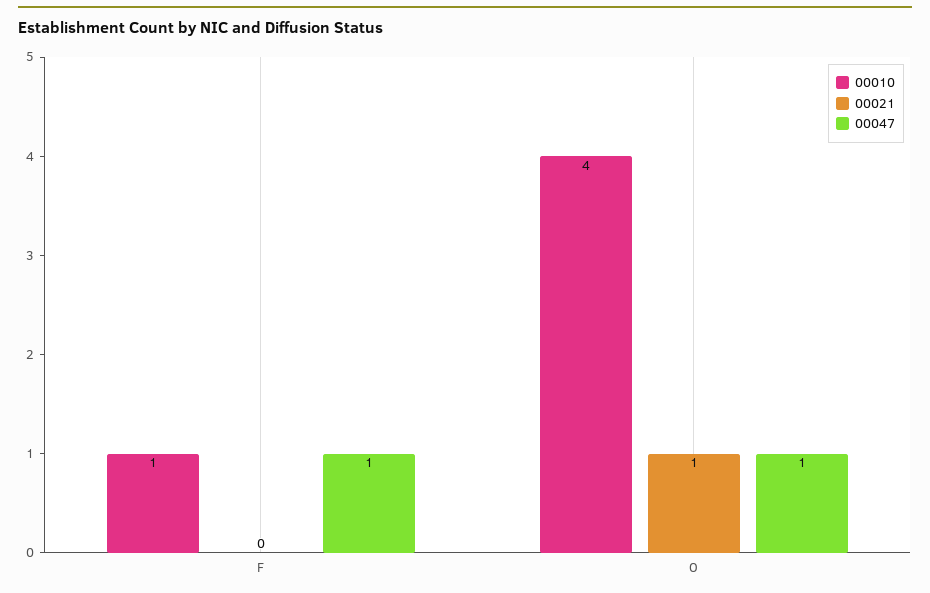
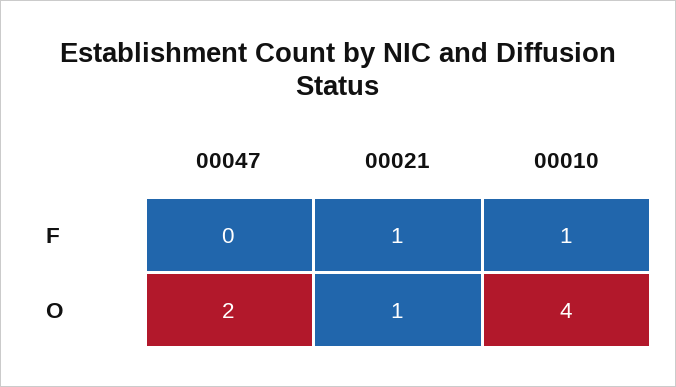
00021, F: 0 -> 1
00047, F: 1 -> 0
00047, O: 1 -> 2

